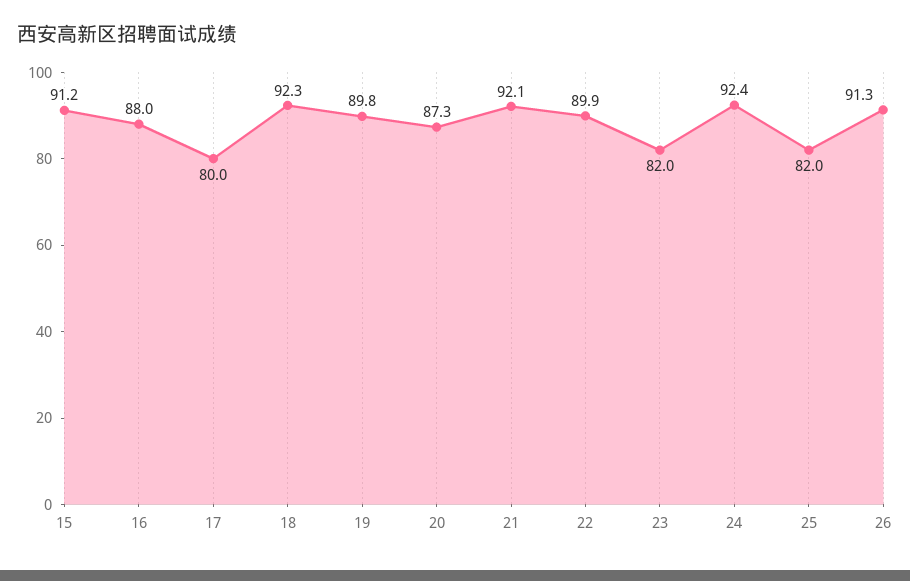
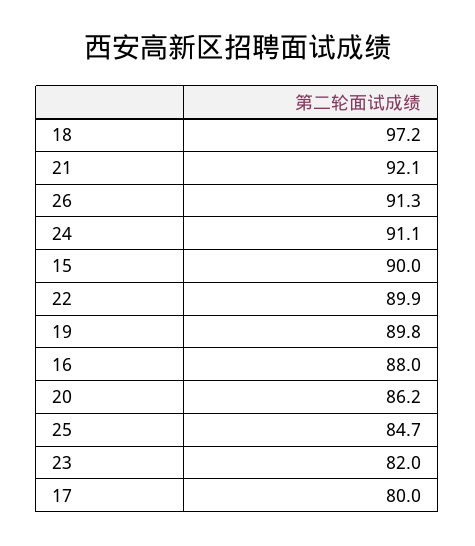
15: 91.2 -> 90
18: 92.3 -> 97.2
20: 87.3 -> 86.2
24: 92.4 -> 91.1
25: 82 -> 84.7

